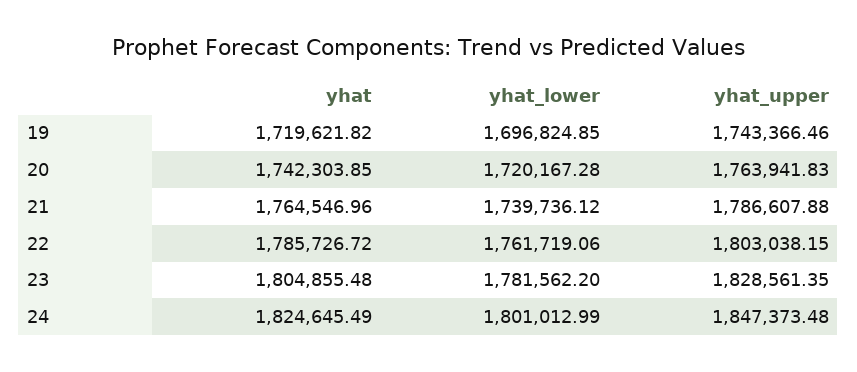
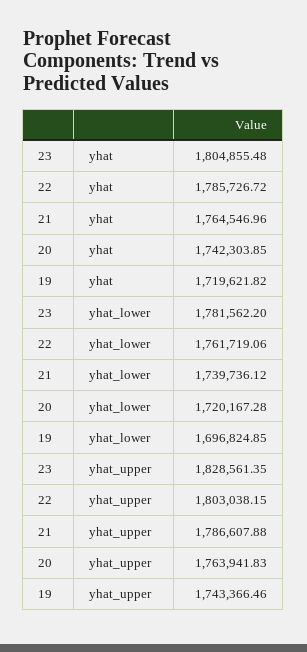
yhat, 24: 1824645.49 -> none
yhat_lower, 24: 1801012.99 -> none
yhat_upper, 24: 1847373.48 -> none

